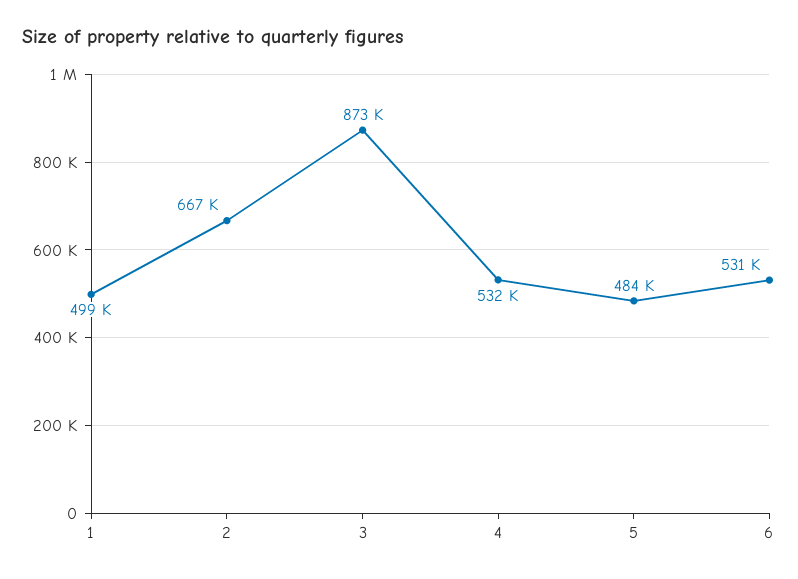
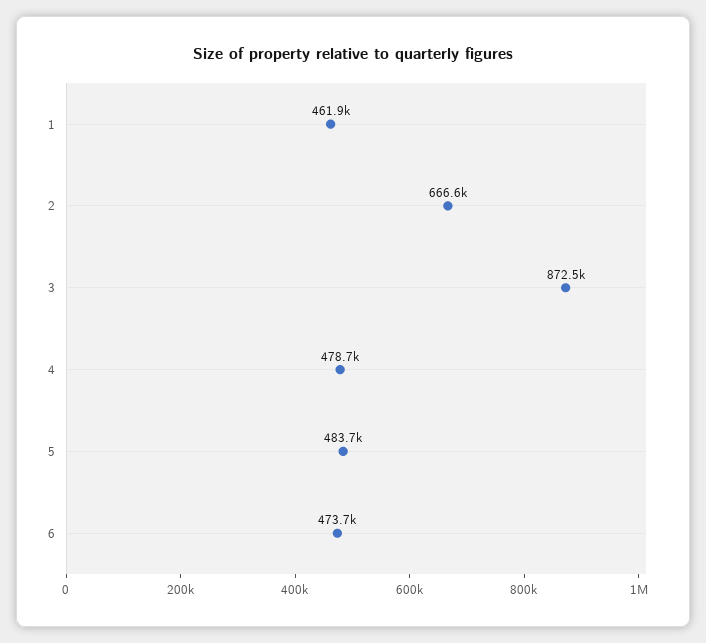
1: 499000 -> 461900
4: 532000 -> 478700
6: 531000 -> 473700

